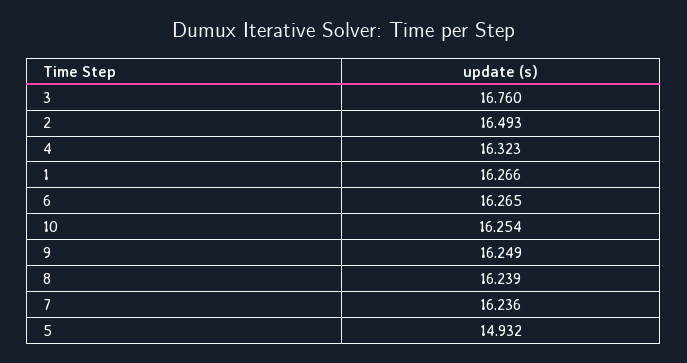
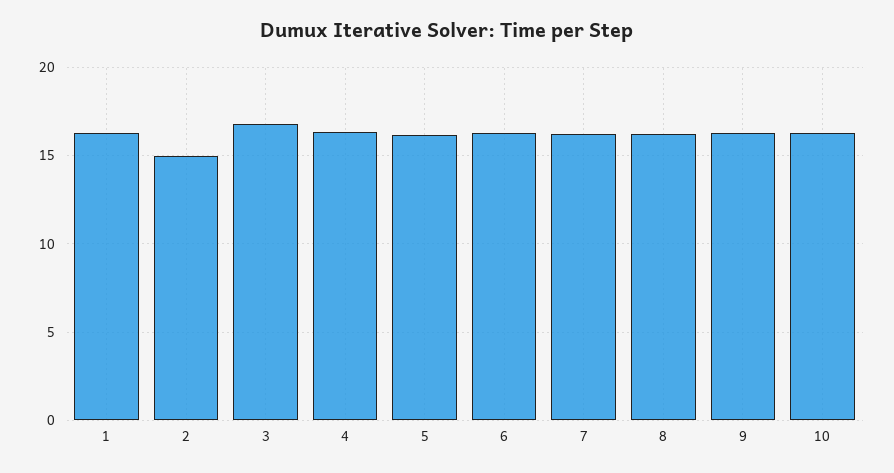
2: 16.493 -> 15
5: 14.932 -> 16

